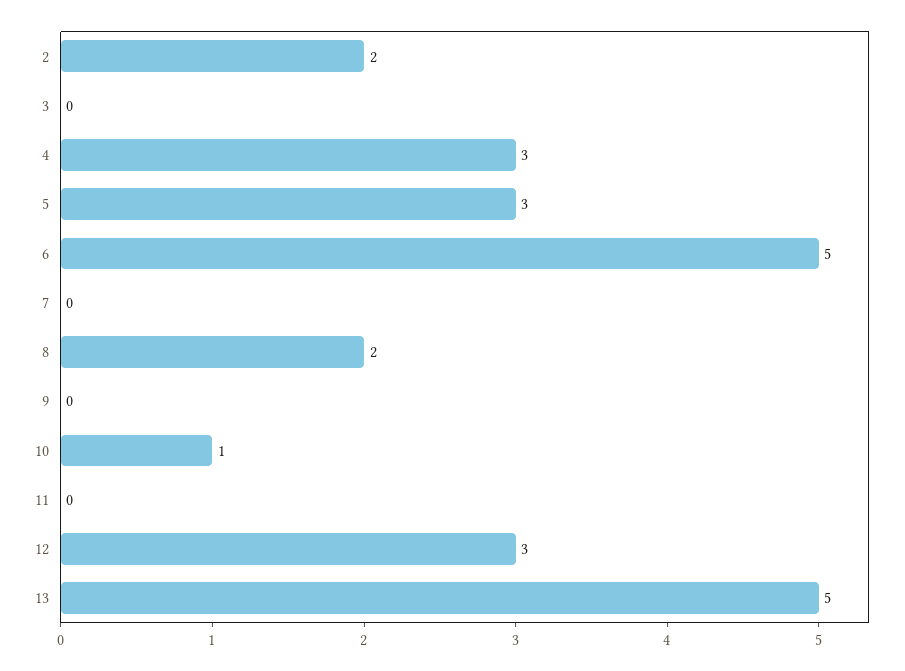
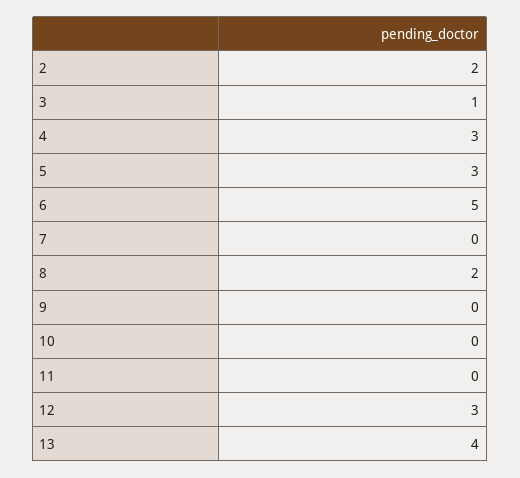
3: 0 -> 1
10: 1 -> 0
13: 5 -> 4

